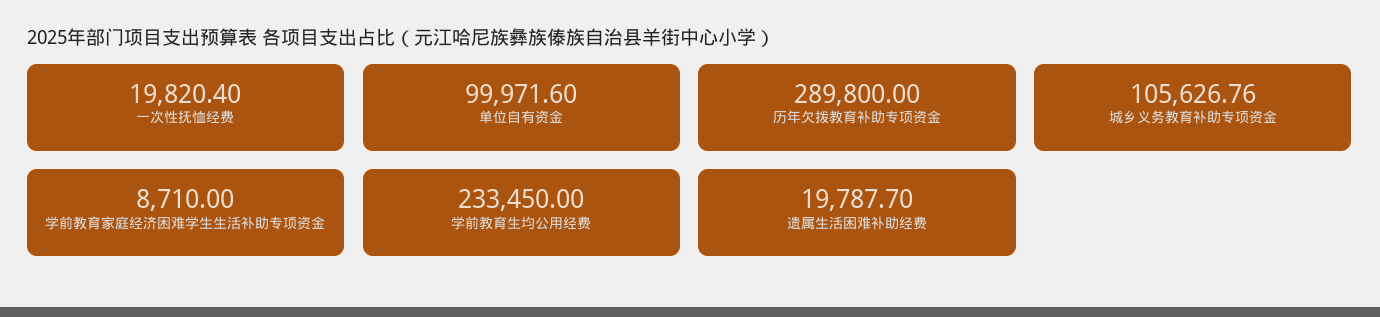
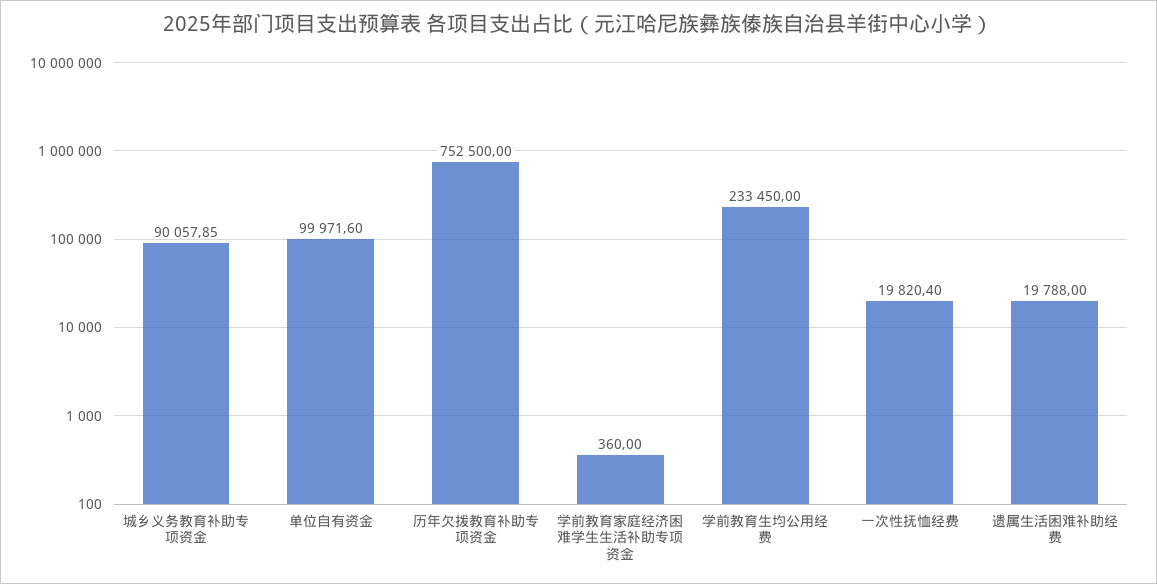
历年欠拨教育补助专项资金: 289800 -> 752500
城乡义务教育补助专项资金: 105626.76 -> 90057.85
学前教育家庭经济困难学生生活补助专项资金: 8710 -> 360
遗属生活困难补助经费: 19787.7 -> 19788

